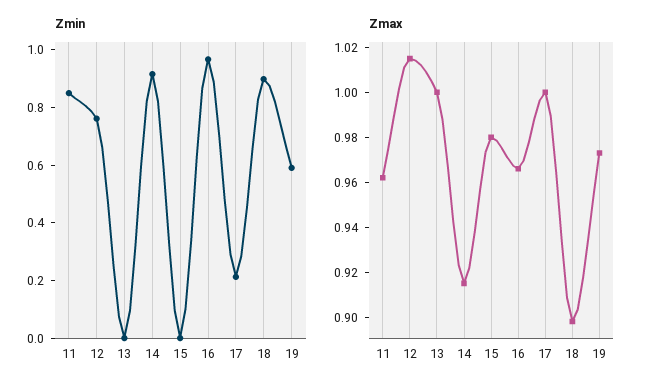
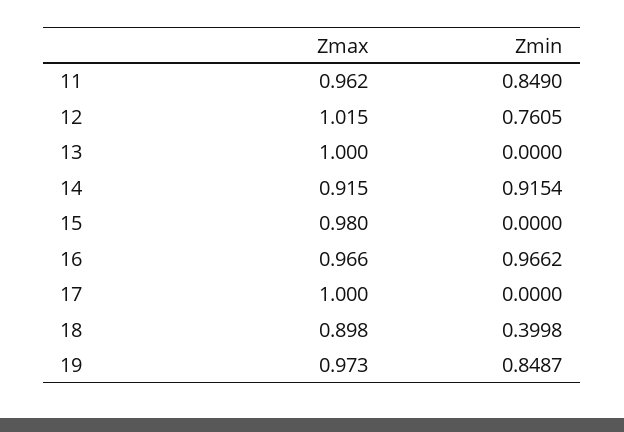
Zmin, 17: 0.2 -> 0
Zmin, 18: 0.9 -> 0.3998
Zmin, 19: 0.6 -> 0.8487

